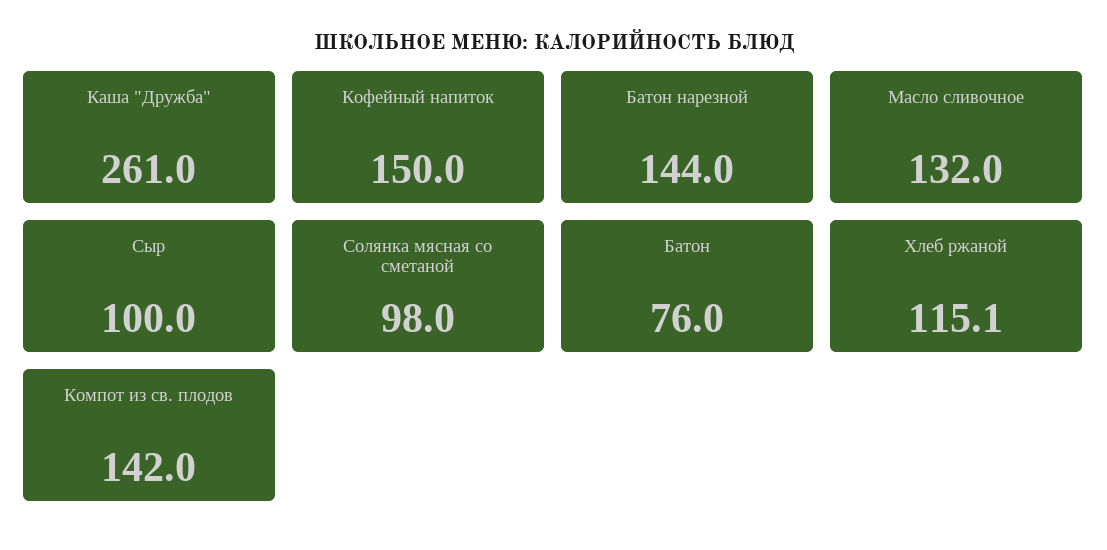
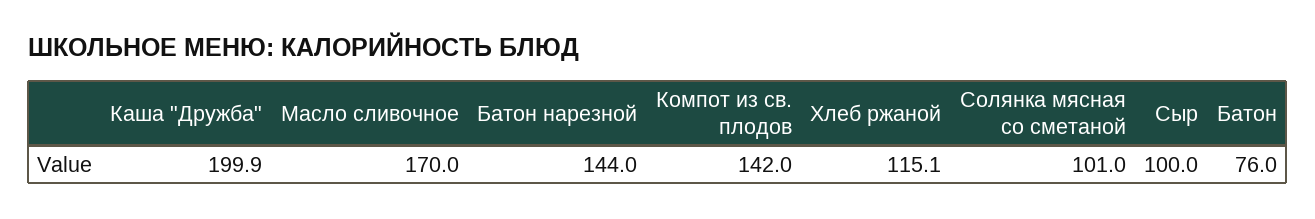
Каша "Дружба": 261 -> 199.9
Кофейный напиток: 150 -> none
Масло сливочное: 132 -> 170
Солянка мясная со сметаной: 98 -> 101

